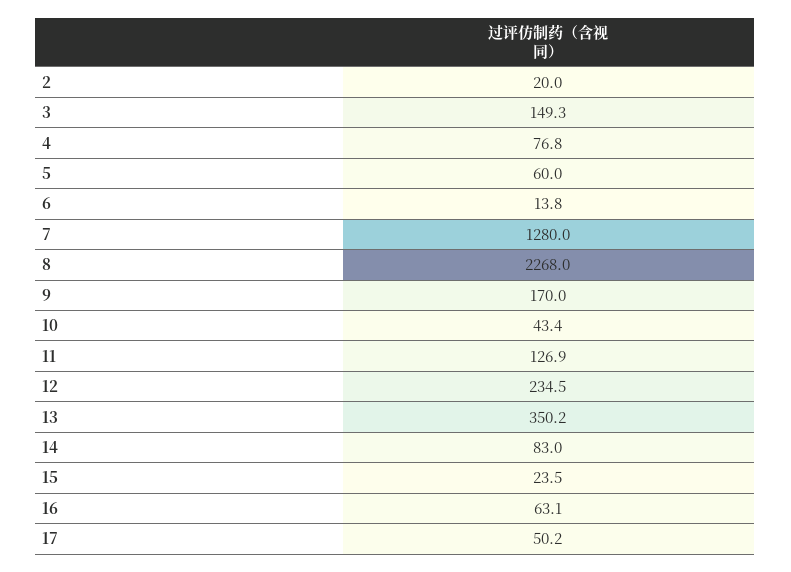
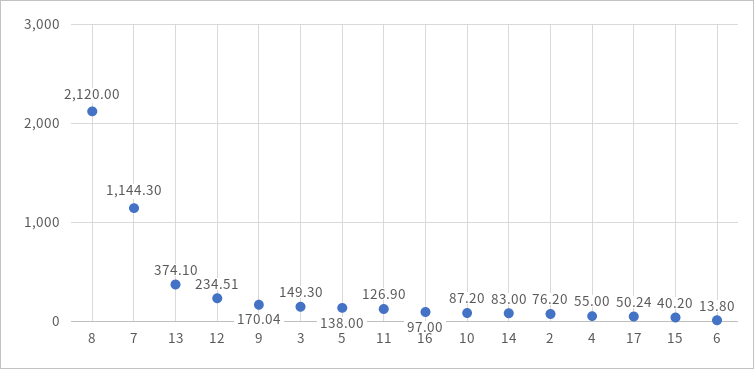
2: 20 -> 76.2
4: 76.8 -> 55
5: 60 -> 138
7: 1280 -> 1144.3
8: 2268 -> 2120
10: 43.4 -> 87.2
13: 350.2 -> 374.1
15: 23.5 -> 40.2
16: 63.1 -> 97

